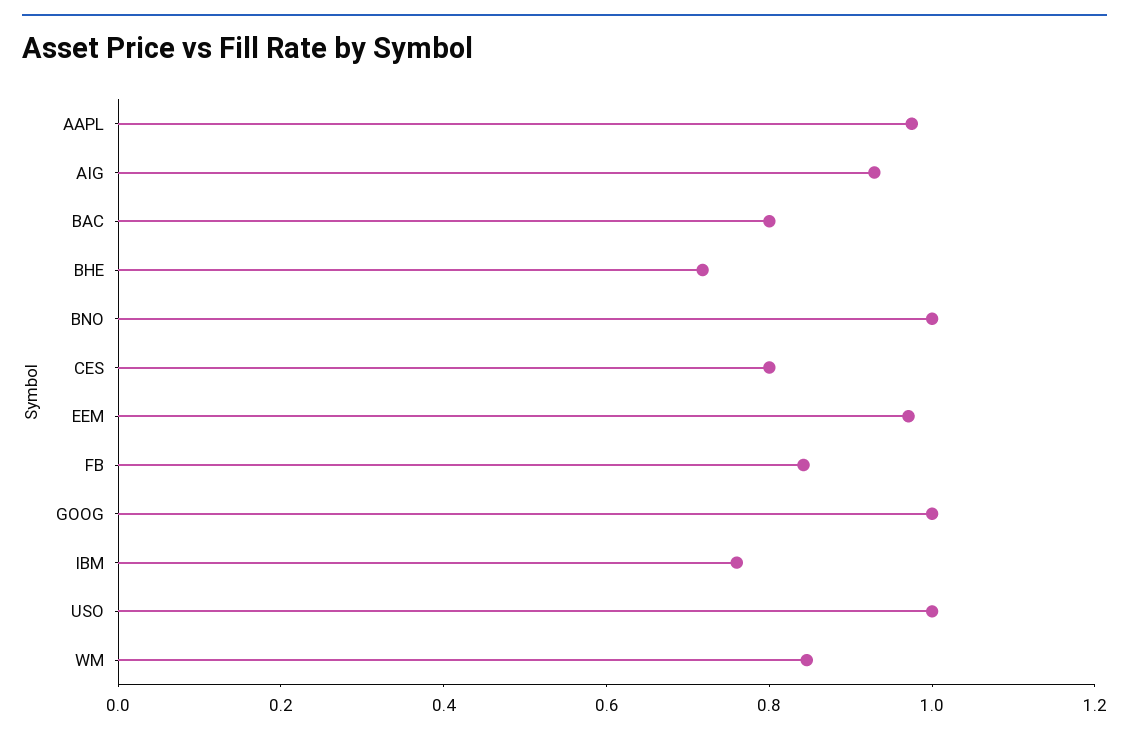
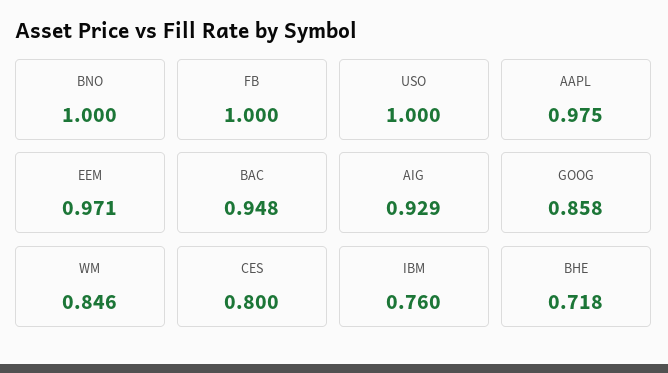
BAC: 0.8 -> 0.948
FB: 0.85 -> 1
GOOG: 1 -> 0.858

